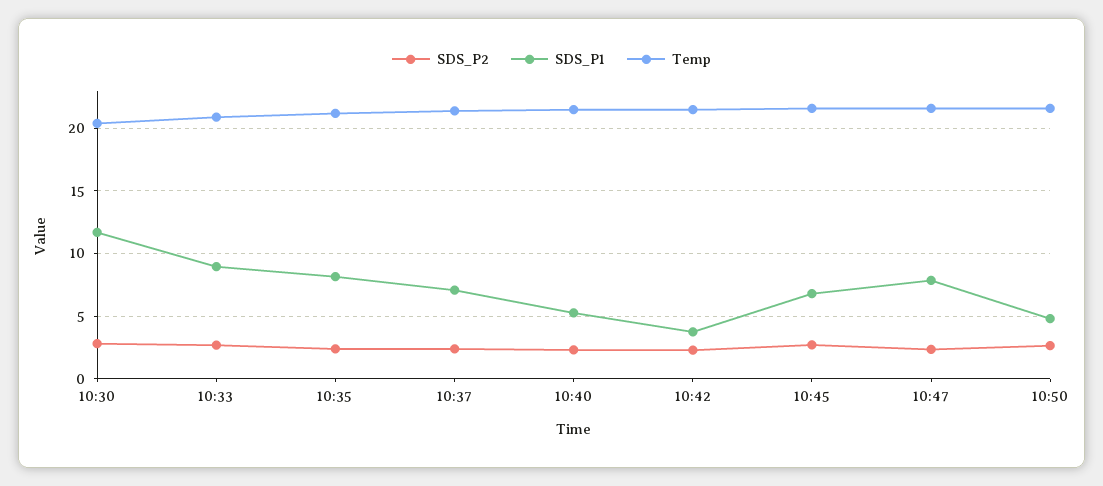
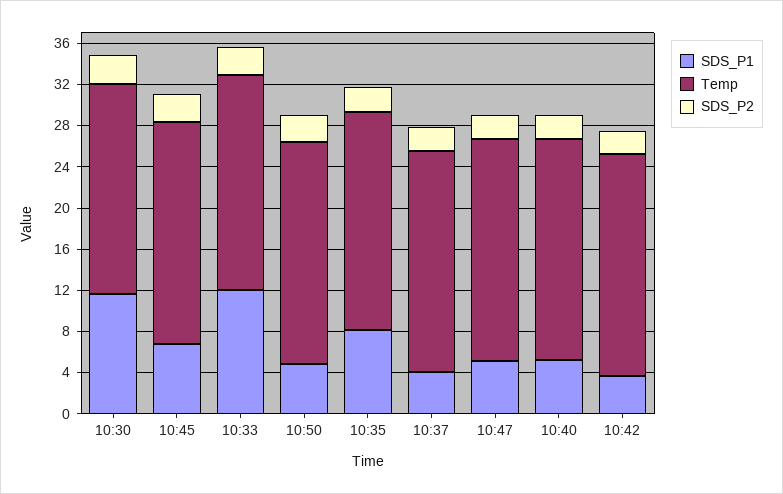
SDS_P1, 10:33: 9 -> 12
SDS_P1, 10:37: 7 -> 4
SDS_P1, 10:47: 8 -> 5

